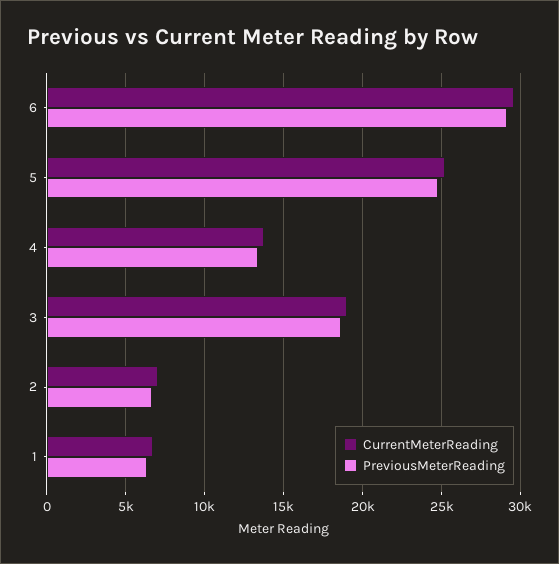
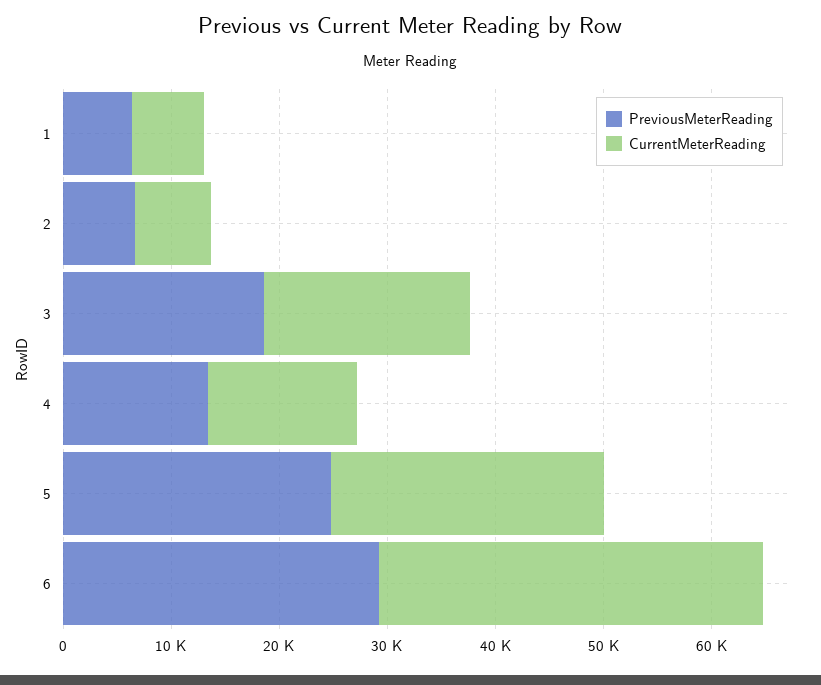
CurrentMeterReading, 6: 29500 -> 36000

